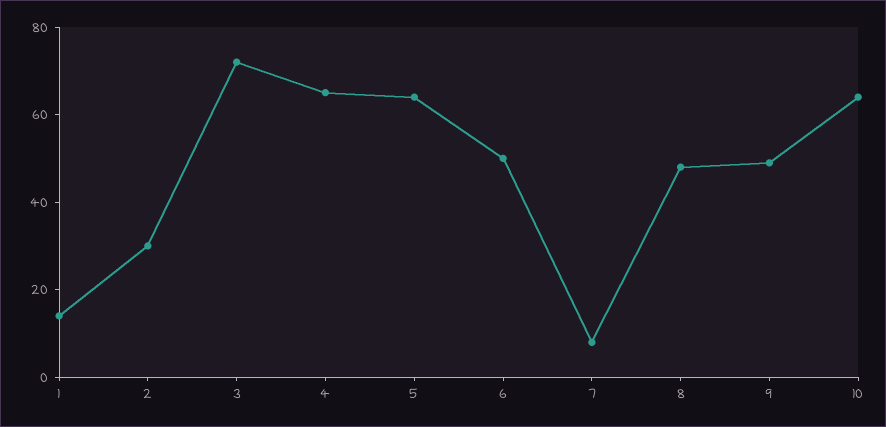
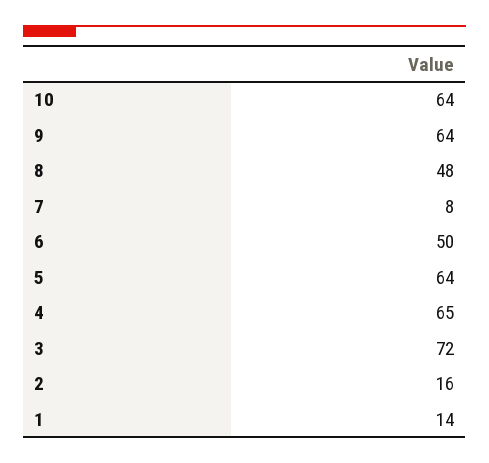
2: 30 -> 16
9: 50 -> 64

